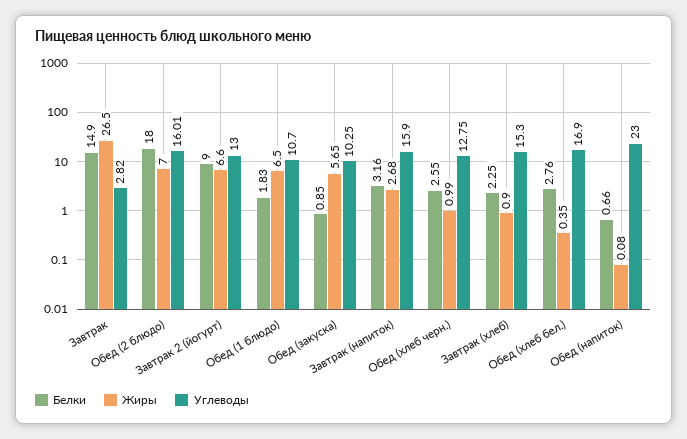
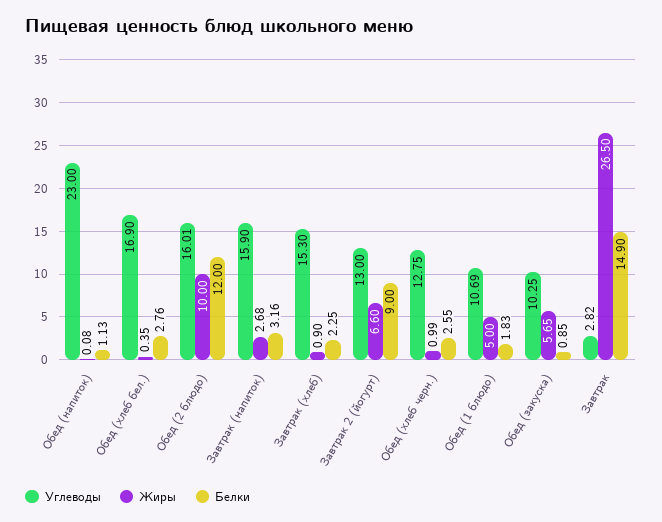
Белки, Обед (2 блюдо): 18 -> 12
Жиры, Обед (2 блюдо): 7 -> 10
Жиры, Обед (1 блюдо): 6.5 -> 5
Углеводы, Обед (1 блюдо): 10.7 -> 10.69
Белки, Обед (напиток): 0.66 -> 1.13

